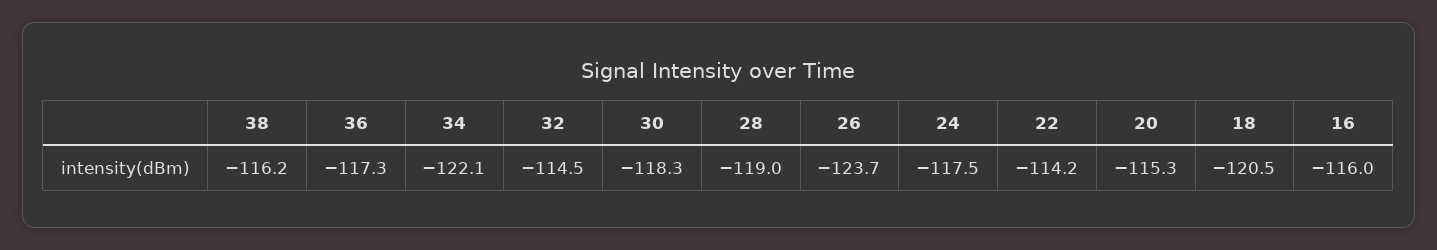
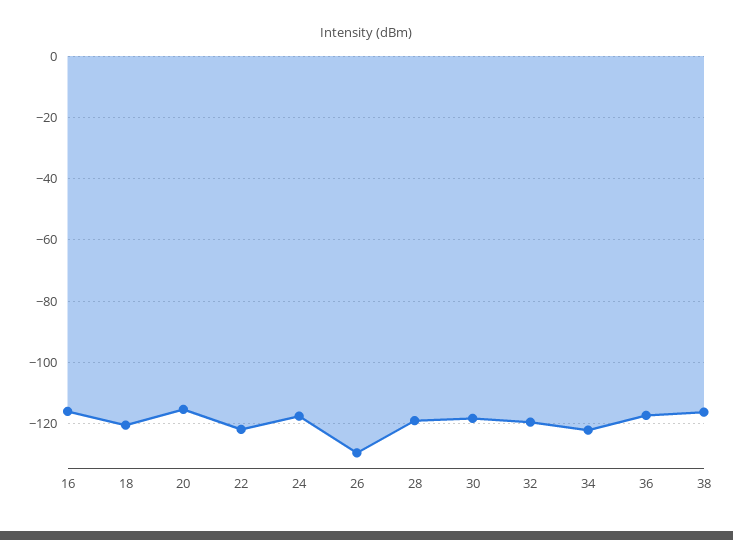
32: -114.5 -> -120
26: -123.7 -> -130
22: -114.2 -> -122

